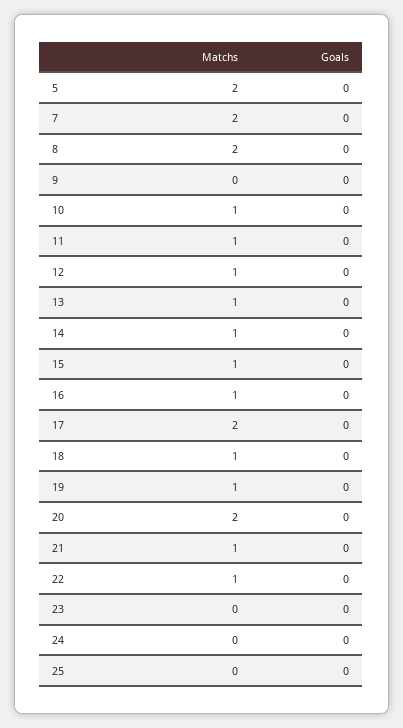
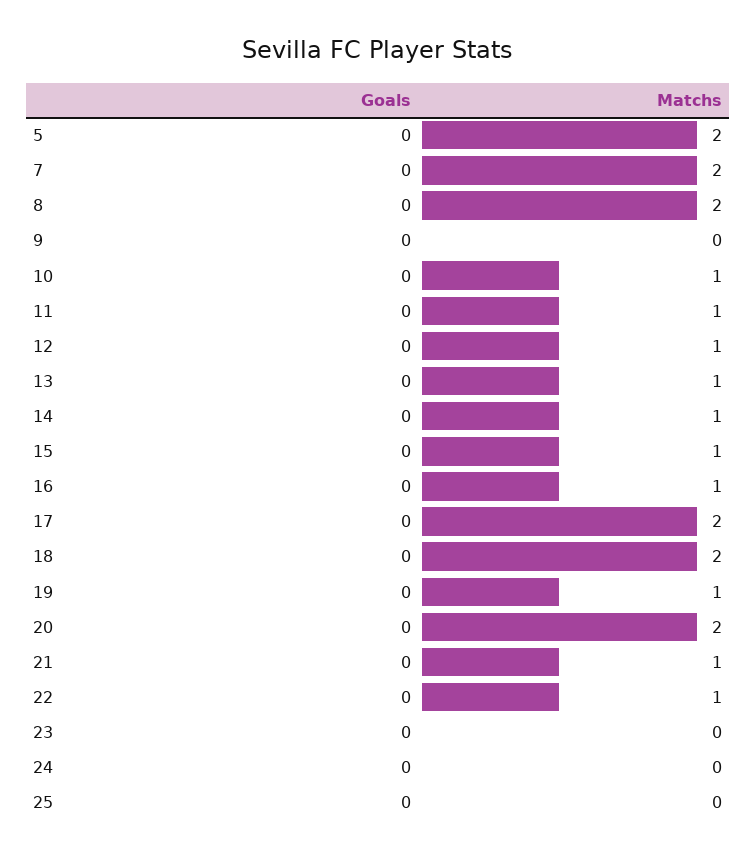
Matchs, 18: 1 -> 2

